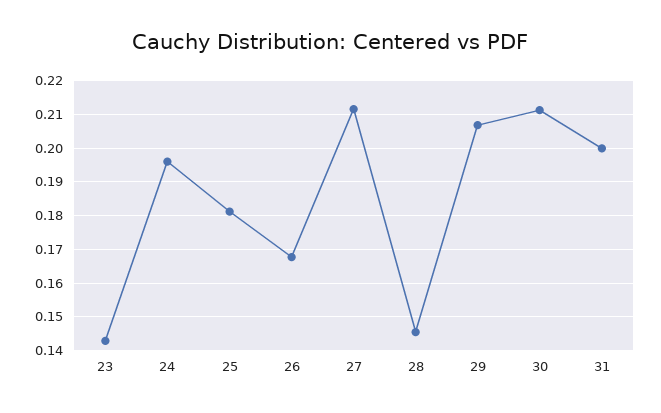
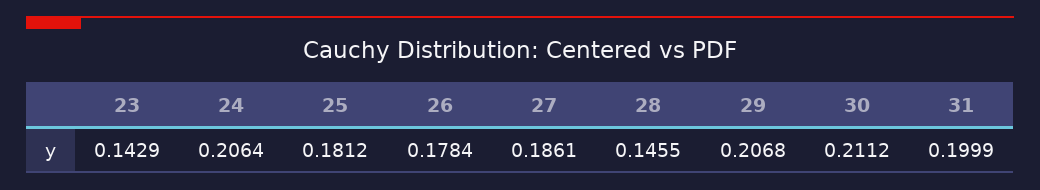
24: 0.196 -> 0.2064
26: 0.168 -> 0.1784
27: 0.212 -> 0.1861

